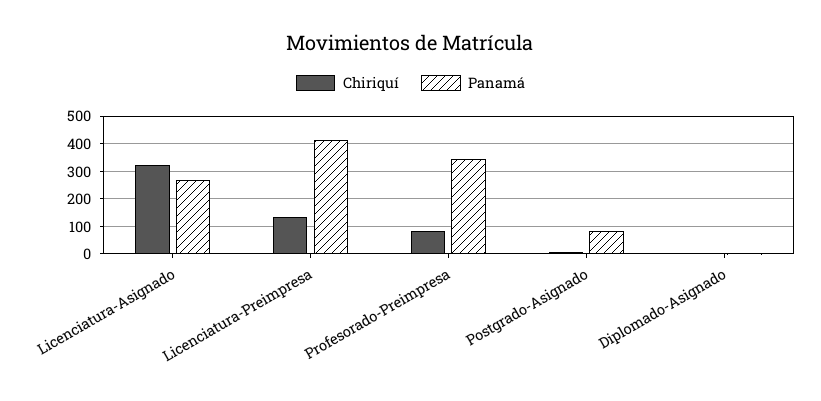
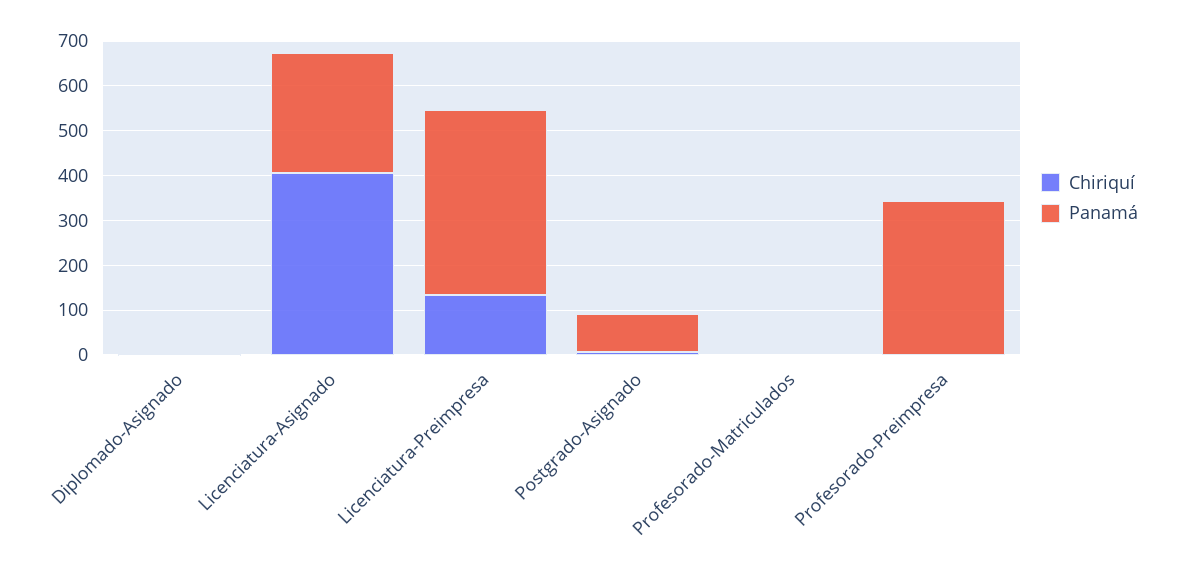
Chiriquí, Licenciatura-Asignado: 325 -> 400
Chiriquí, Profesorado-Preimpresa: 75 -> 0
Chiriquí, Profesorado-Matriculados: none -> 0
Panamá, Profesorado-Matriculados: none -> 0

